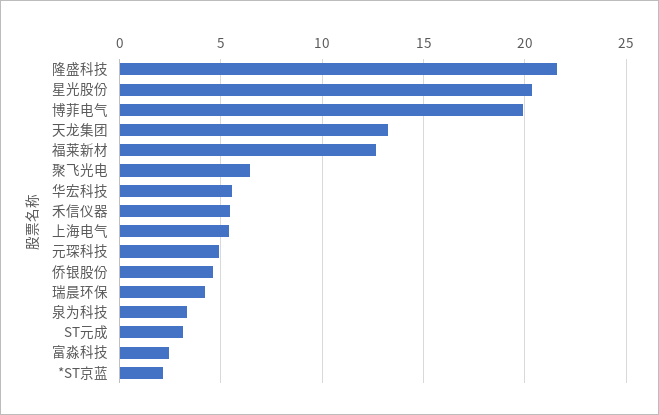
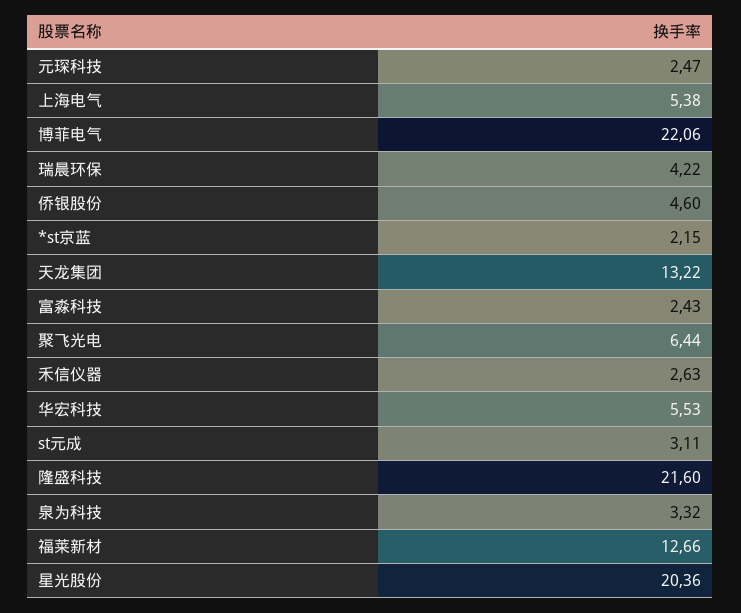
博菲电气: 20 -> 22.06
禾信仪器: 5.5 -> 2.63
元琛科技: 5 -> 2.47

